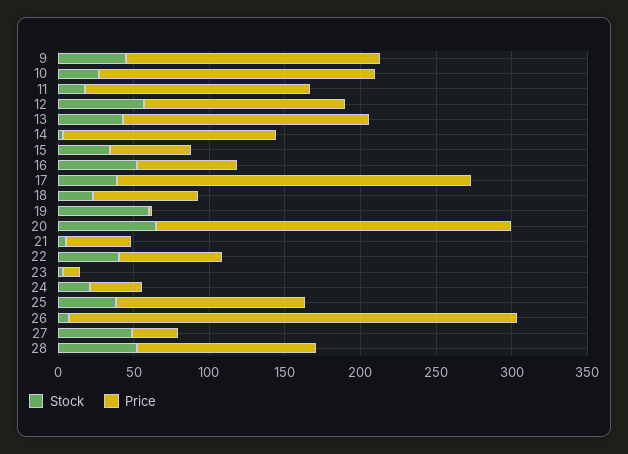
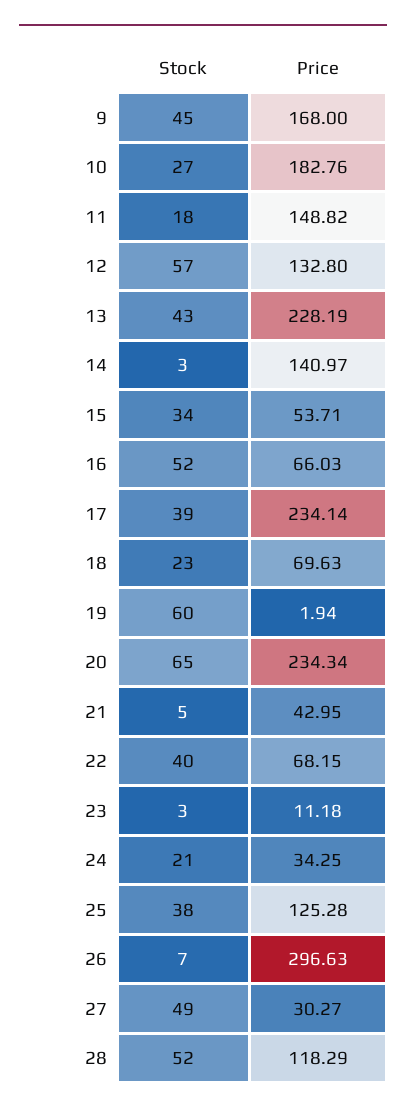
Price, 13: 160 -> 228.19

